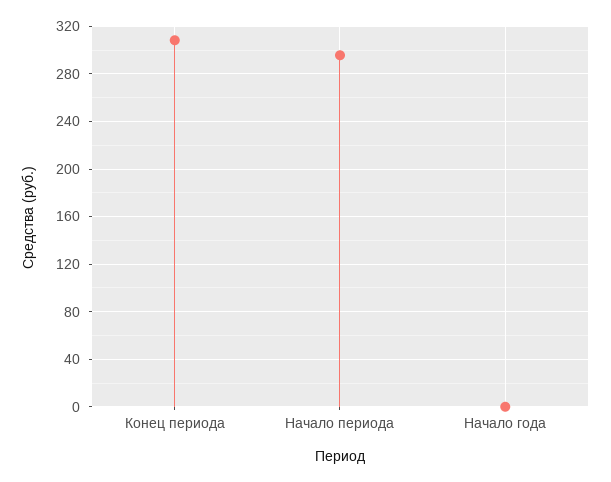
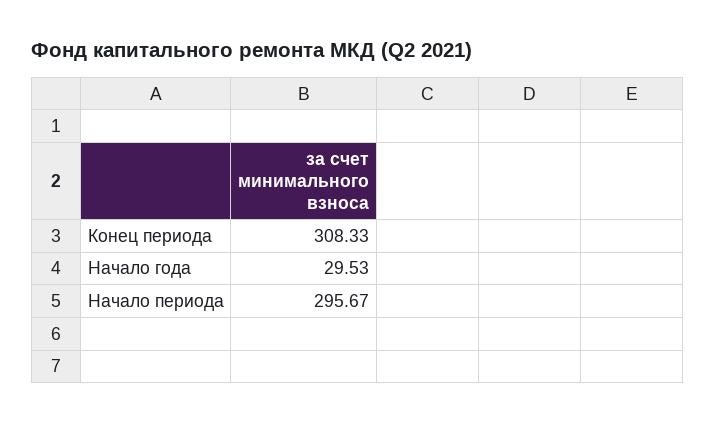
Начало года: 0 -> 29.53

